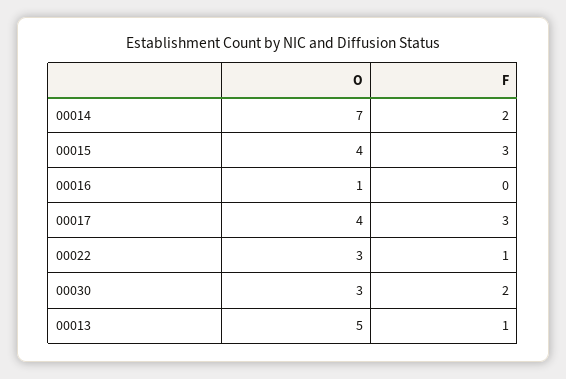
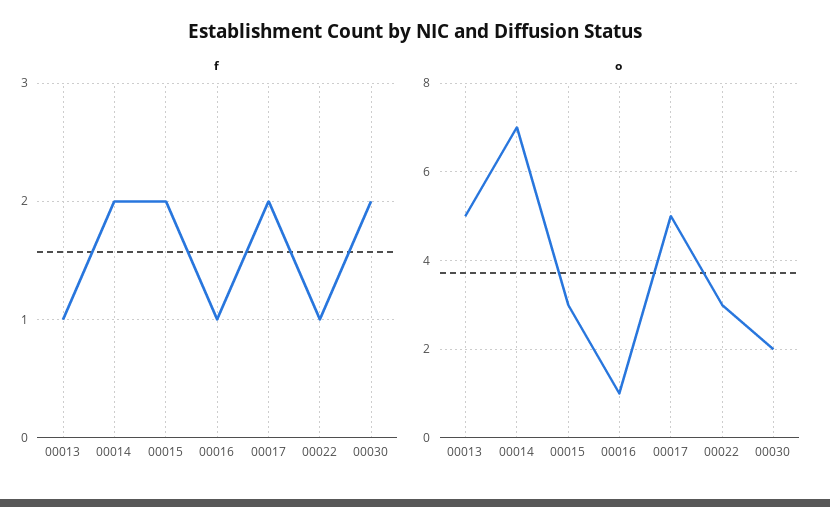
O, 00015: 4 -> 3
F, 00015: 3 -> 2
F, 00016: 0 -> 1
O, 00017: 4 -> 5
F, 00017: 3 -> 2
O, 00030: 3 -> 2

